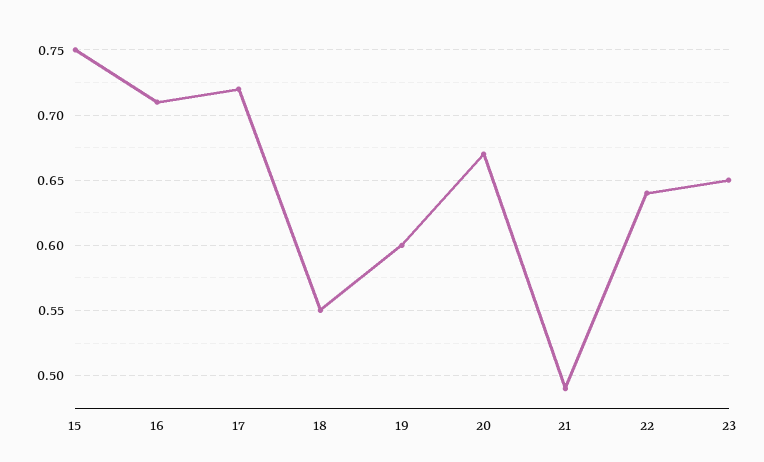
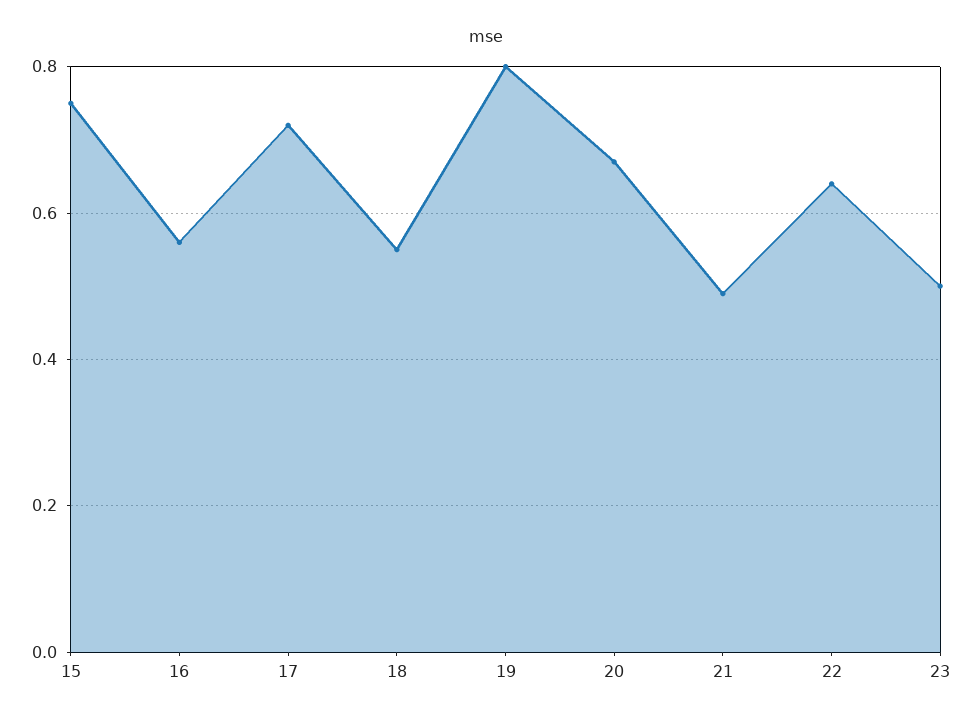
16: 0.71 -> 0.55
19: 0.6 -> 0.8
23: 0.65 -> 0.5

